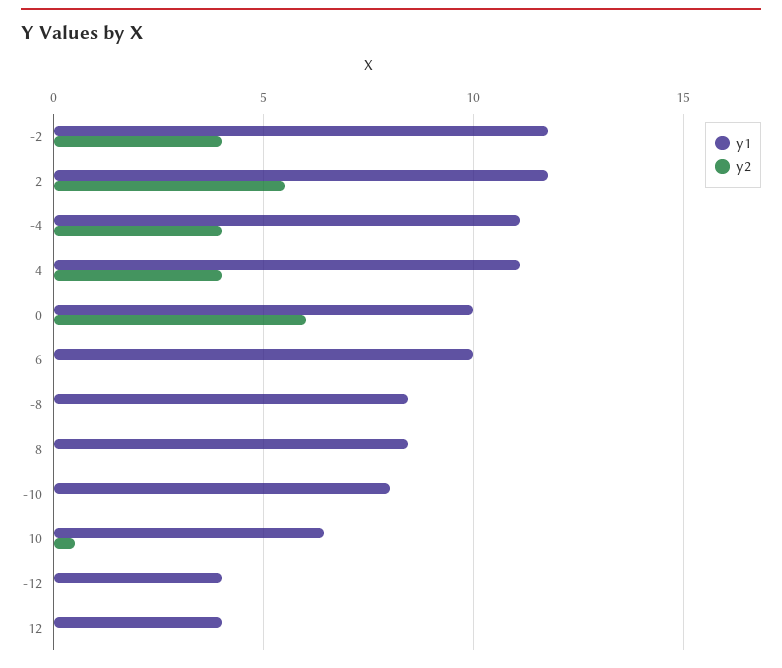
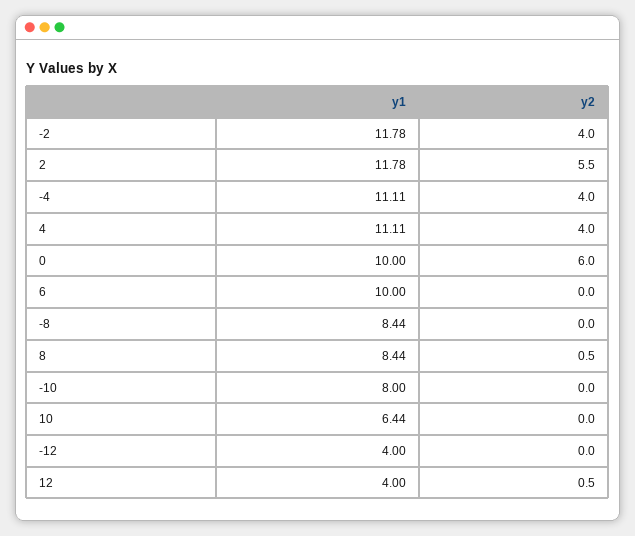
y2, 8: 0 -> 0.5
y2, 10: 0.5 -> 0
y2, 12: 0 -> 0.5

